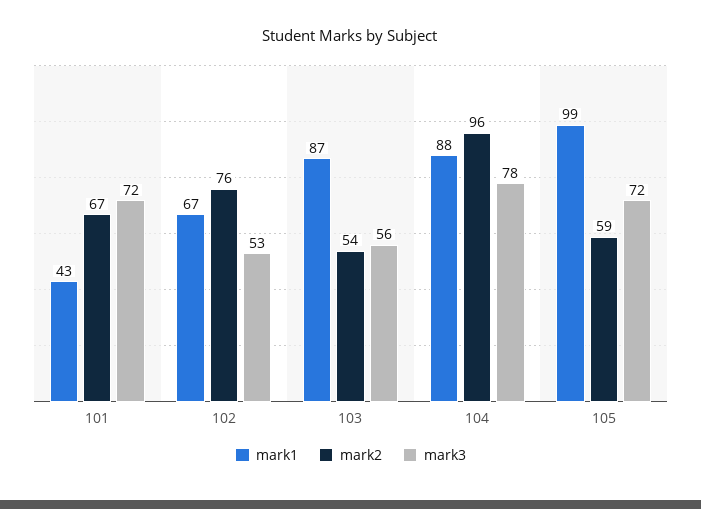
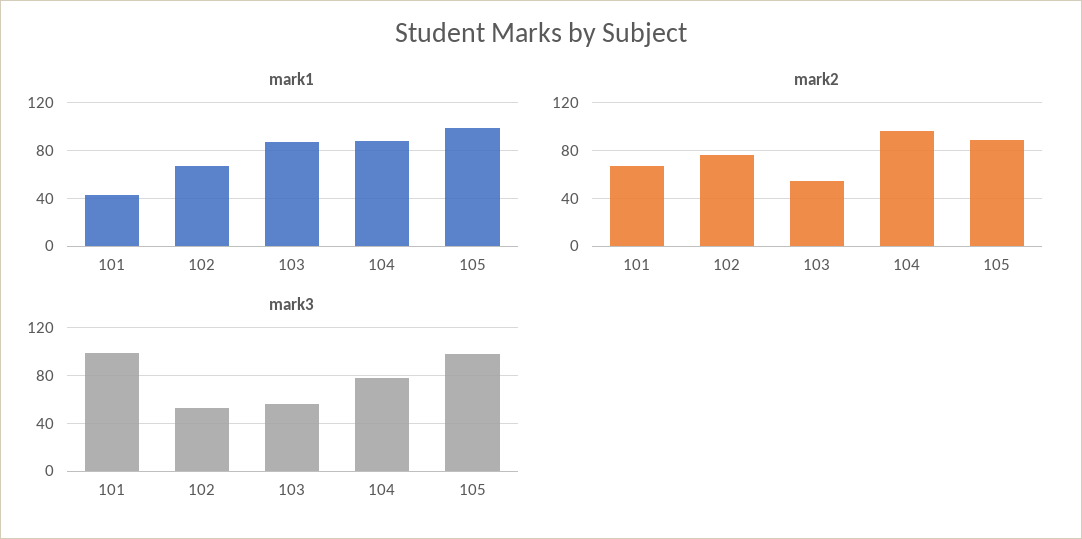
mark3, 101: 72 -> 100
mark2, 105: 59 -> 90
mark3, 105: 72 -> 100

